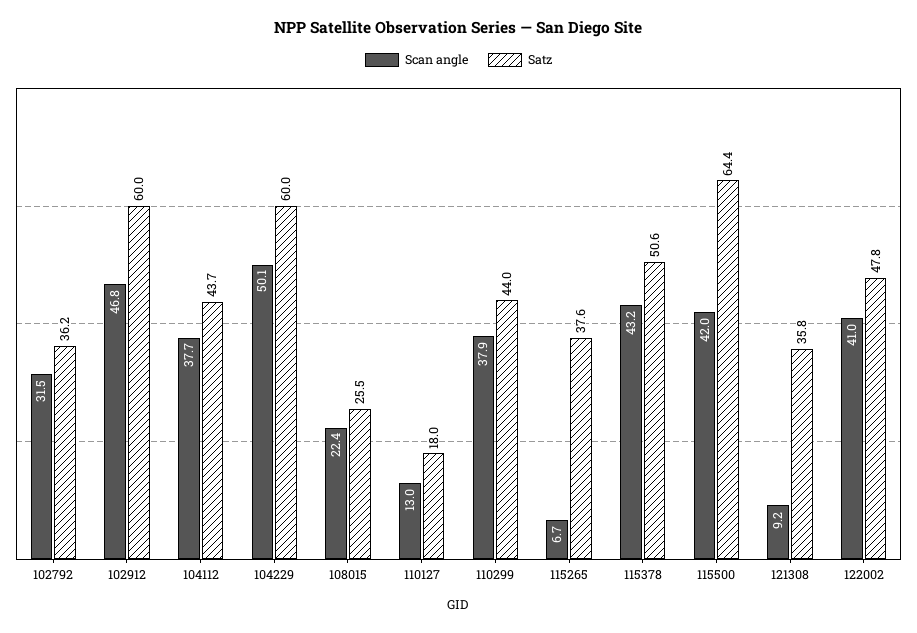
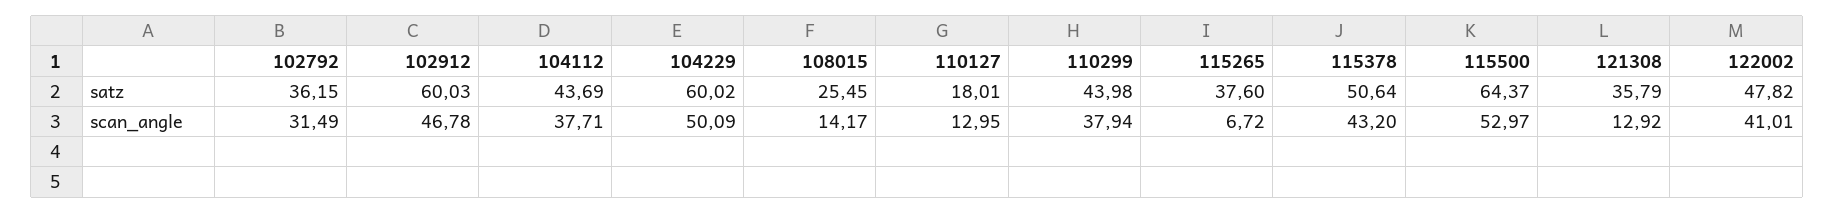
Scan angle, 108015: 22.4 -> 14.17
Scan angle, 115500: 42 -> 52.97
Scan angle, 121308: 9.2 -> 12.92

